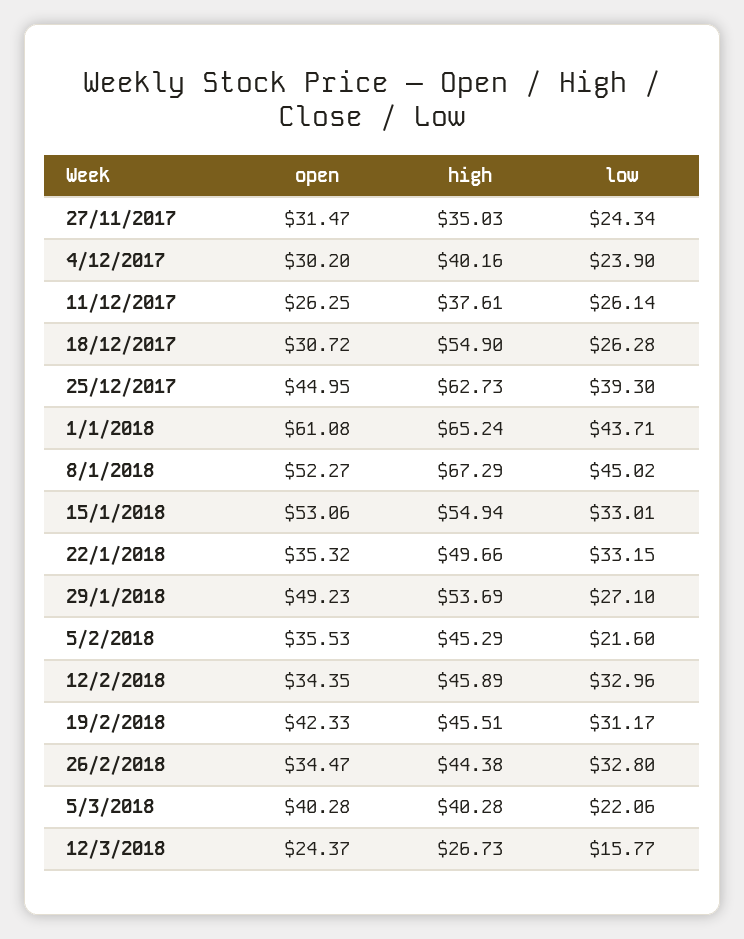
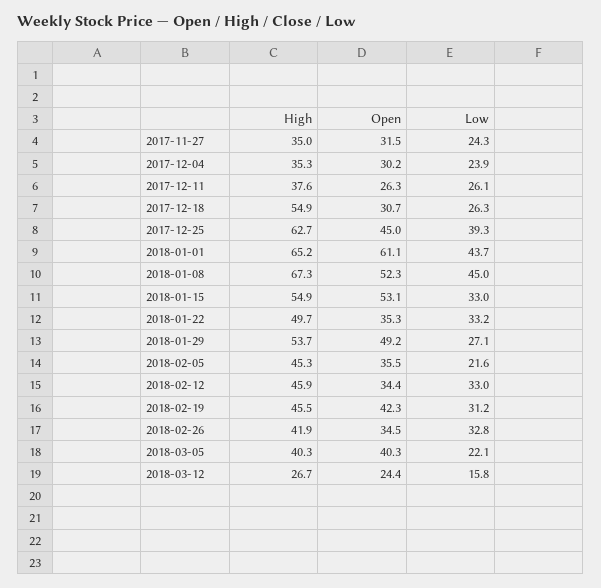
high, 4/12/2017: 40.16 -> 35.3
high, 26/2/2018: 44.38 -> 41.9

